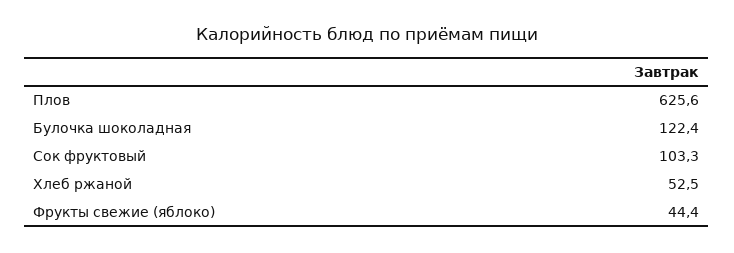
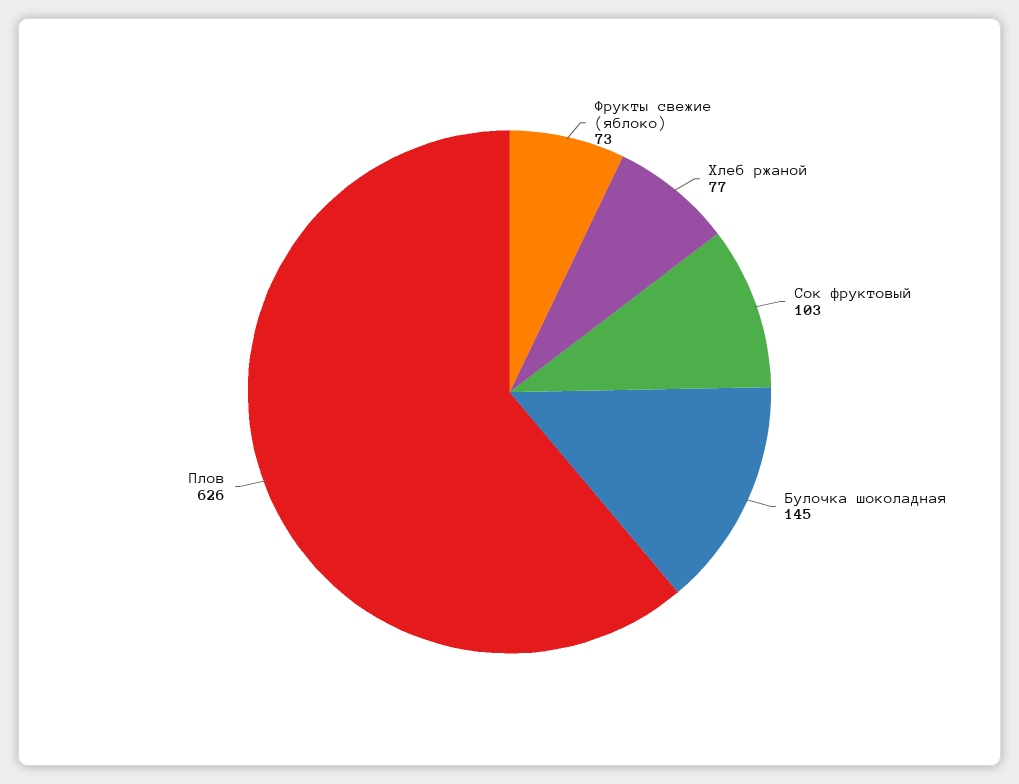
Булочка шоколадная: 122.4 -> 145
Хлеб ржаной: 52.5 -> 77
Фрукты свежие (яблоко): 44.4 -> 73

